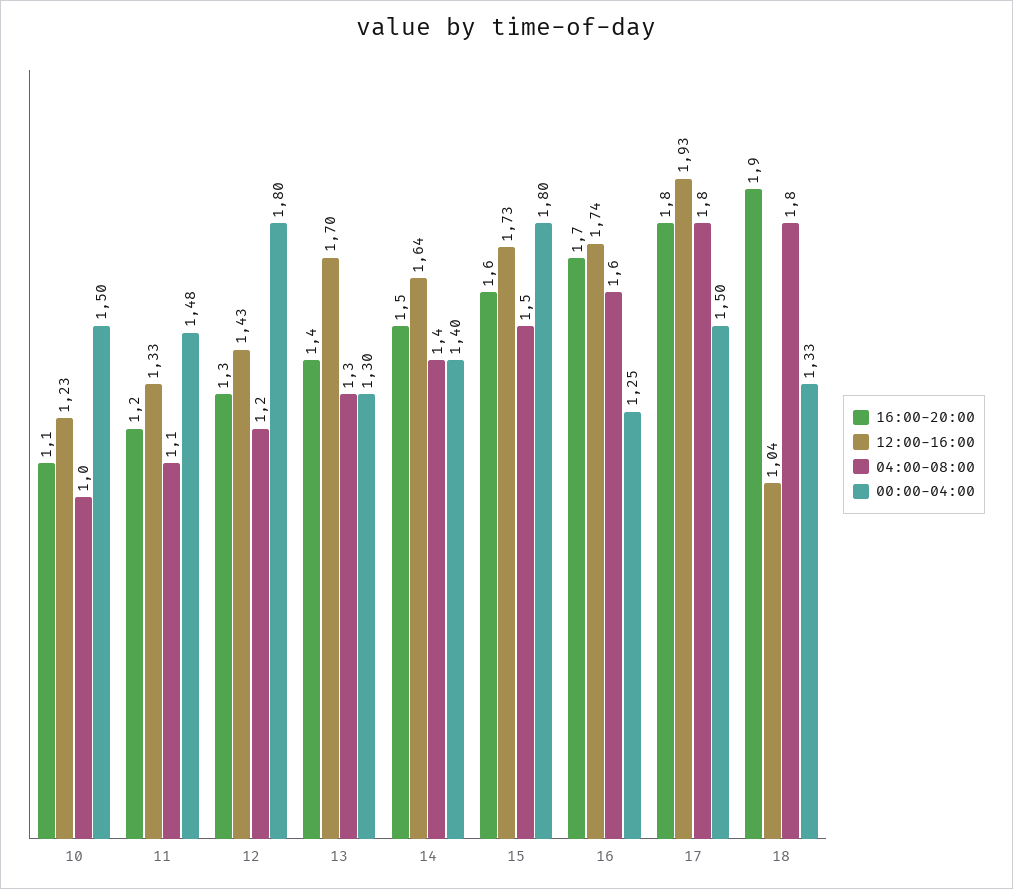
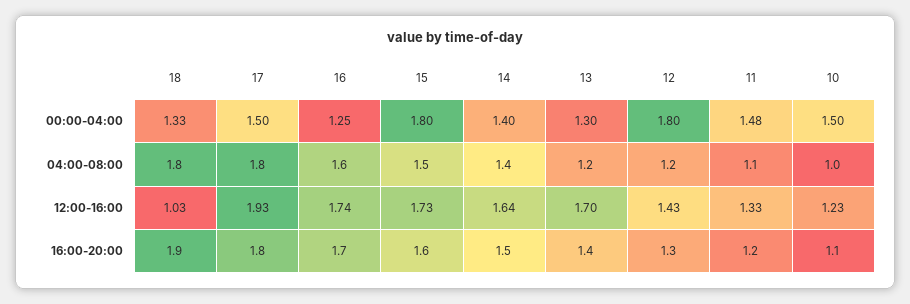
04:00-08:00, 13: 1.3 -> 1.2
12:00-16:00, 18: 1.04 -> 1.03

